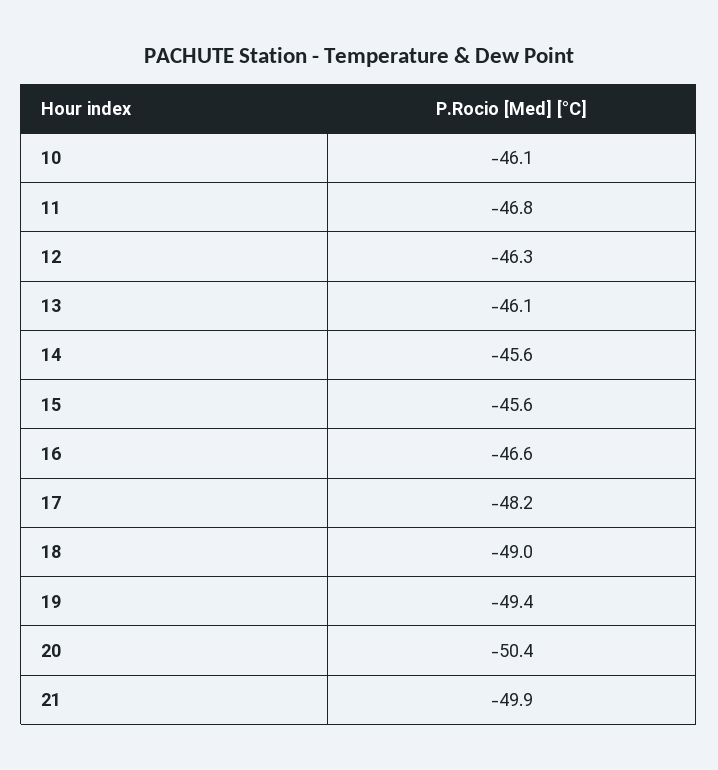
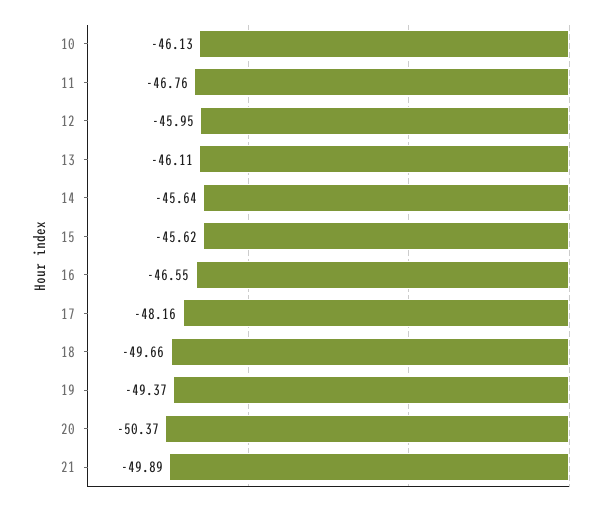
12: -46.3 -> -45.95
18: -49 -> -49.66

